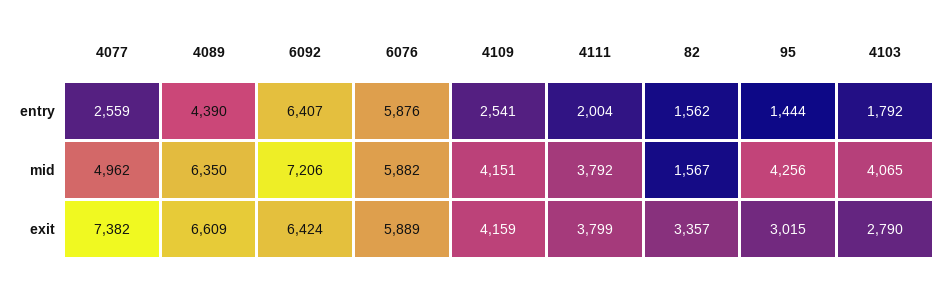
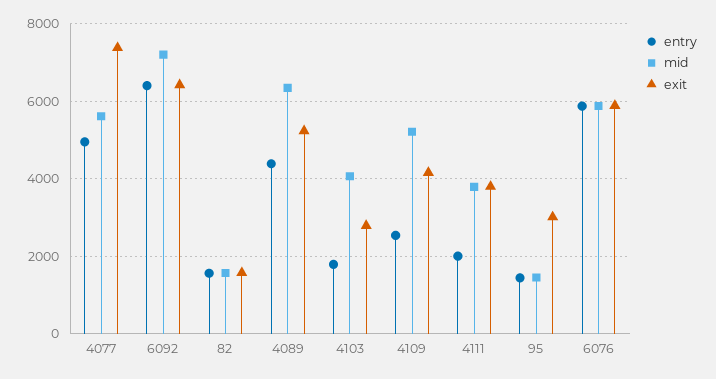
entry, 4077: 2559 -> 5000
mid, 4077: 4962 -> 5600
mid, 4109: 4151 -> 5200
mid, 95: 4256 -> 1400
exit, 4089: 6609 -> 5200
exit, 82: 3357 -> 1600

